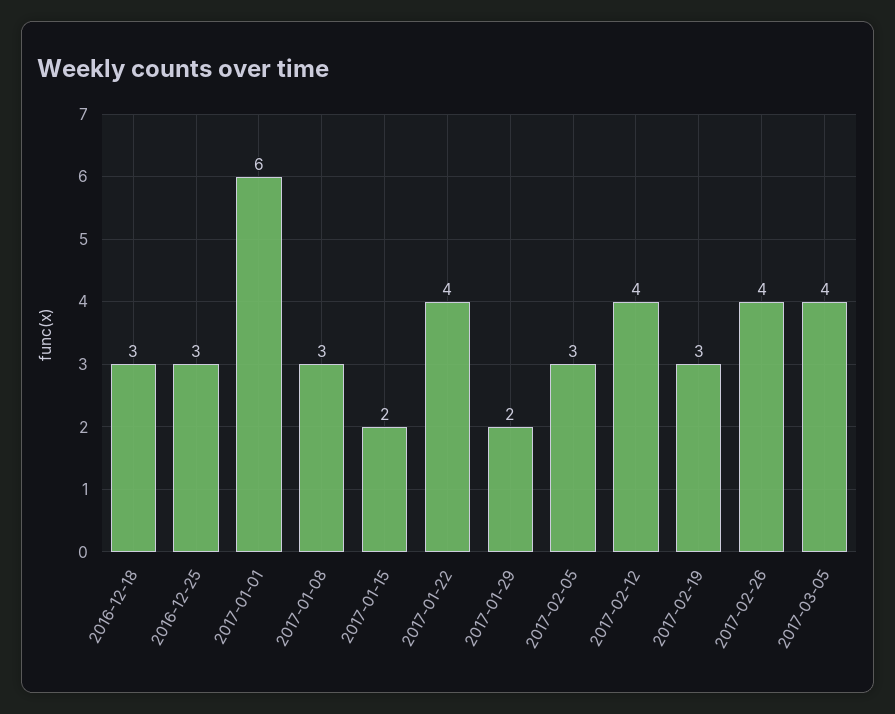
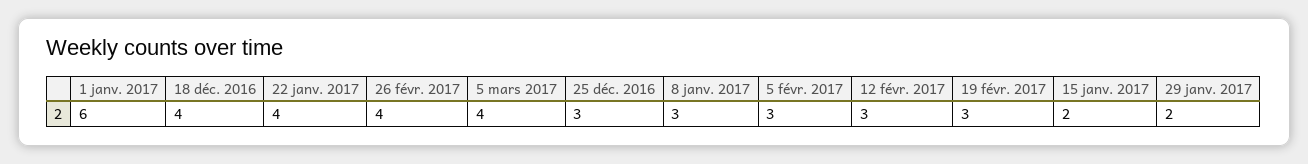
2016-12-18: 3 -> 4
2017-02-12: 4 -> 3

